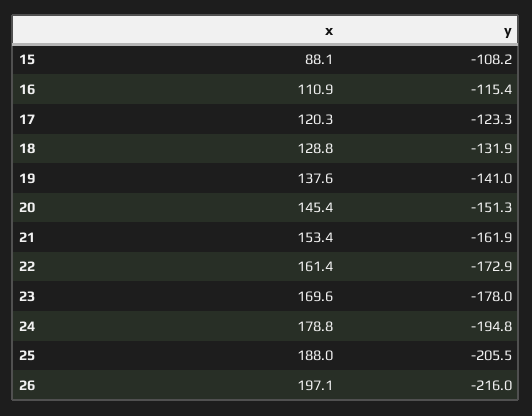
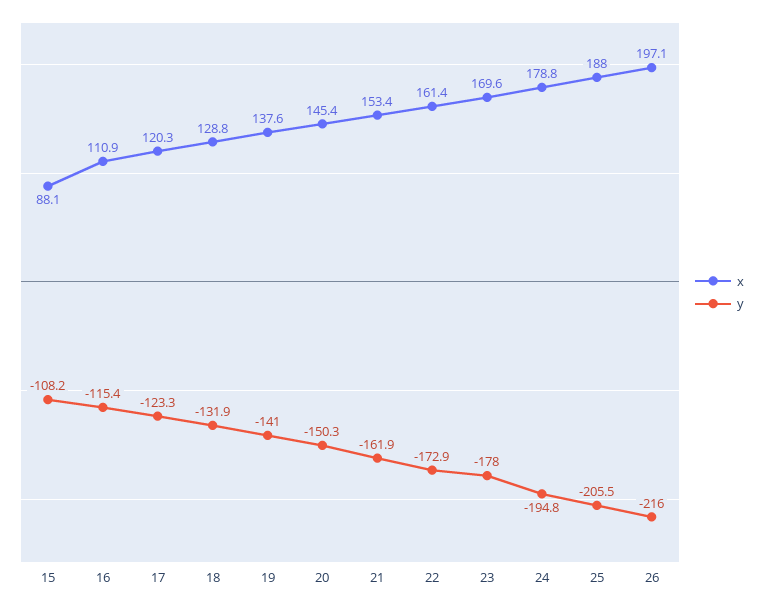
y, 20: -151.3 -> -150.3

